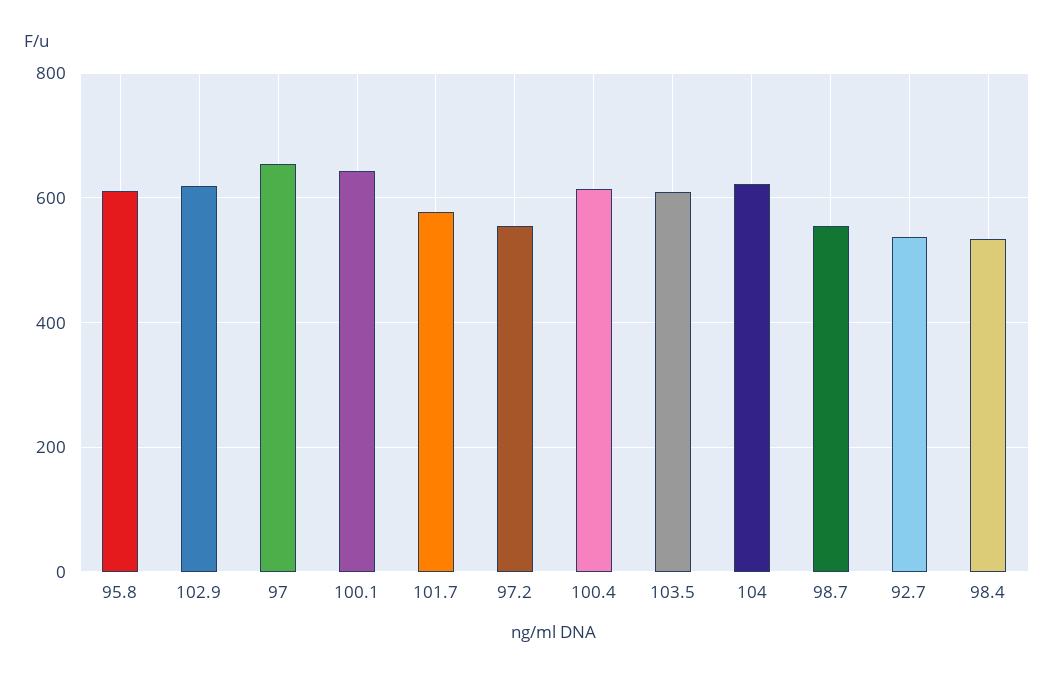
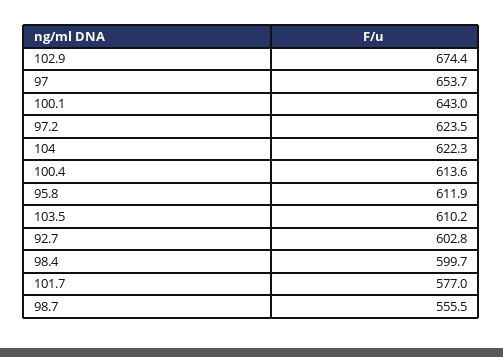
102.9: 620 -> 674.4
97.2: 560 -> 623.5
92.7: 540 -> 602.8
98.4: 540 -> 599.7

